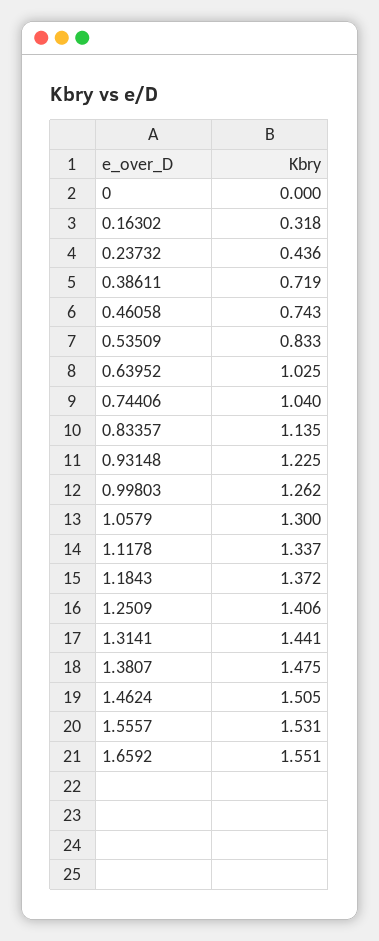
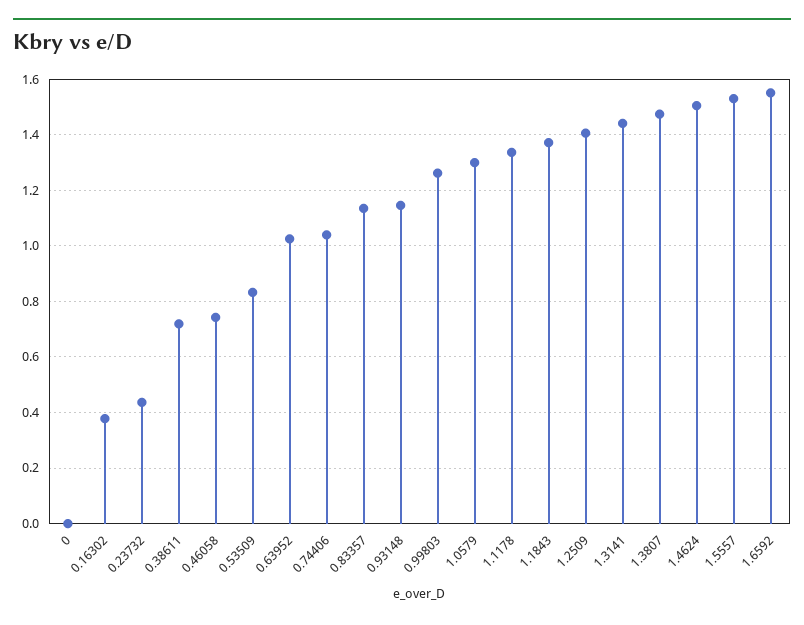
0.16302: 0.318 -> 0.375
0.93148: 1.225 -> 1.15

